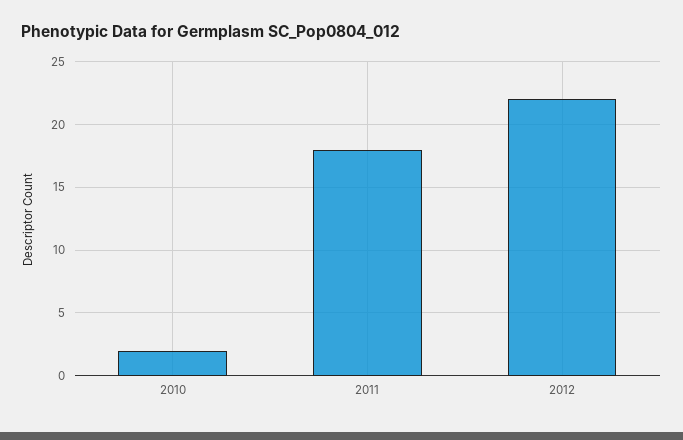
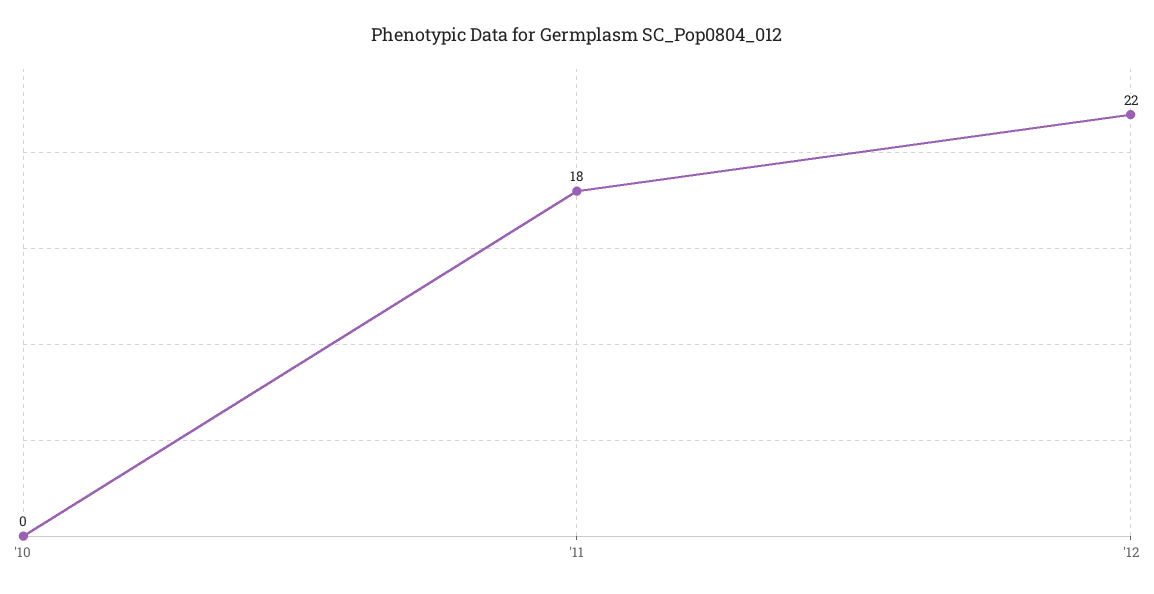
2010: 2 -> 0

